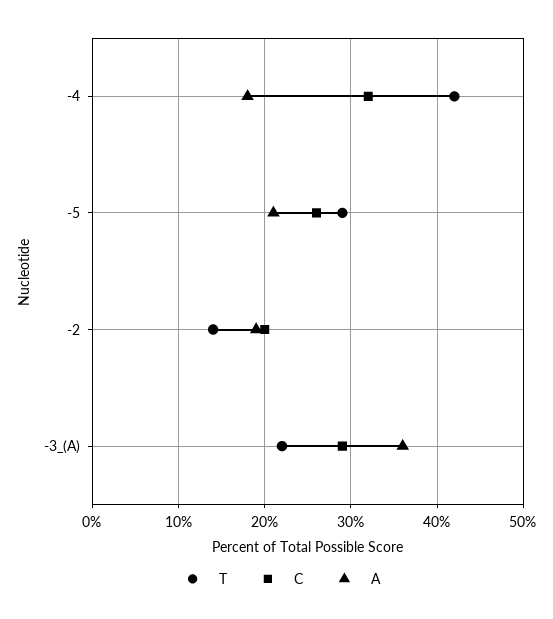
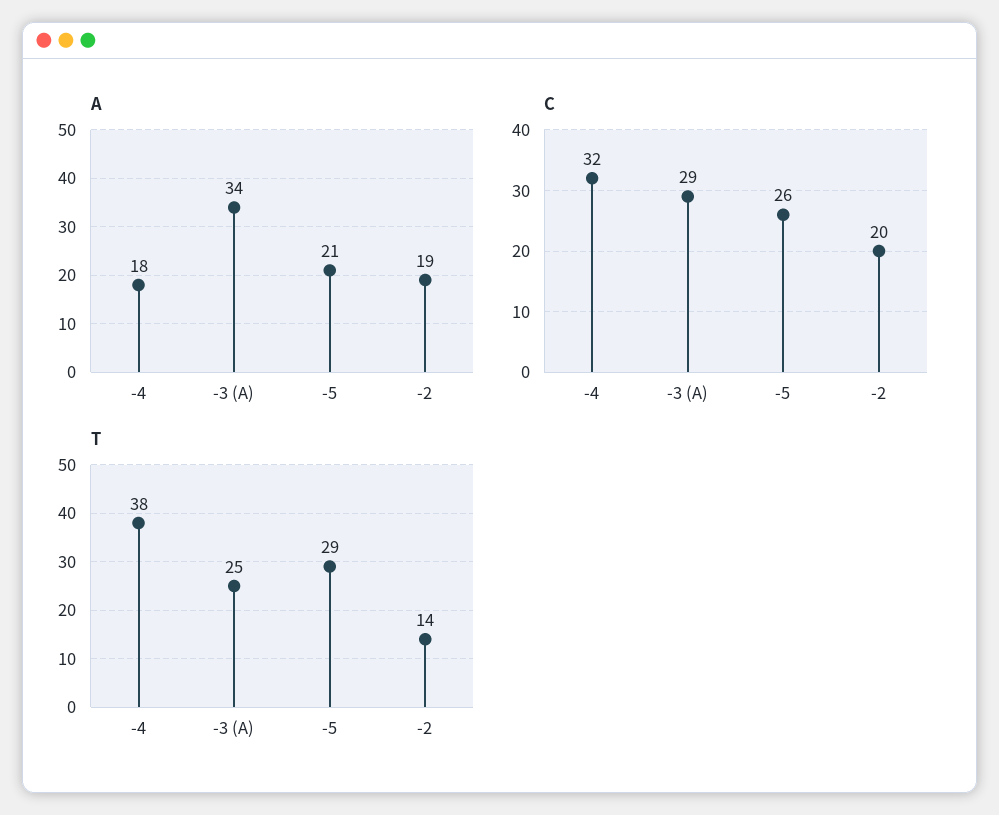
T, -4: 42 -> 38
T, -3_(A): 22 -> 25
A, -3_(A): 36 -> 34

